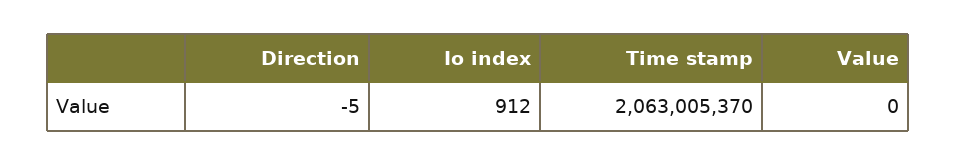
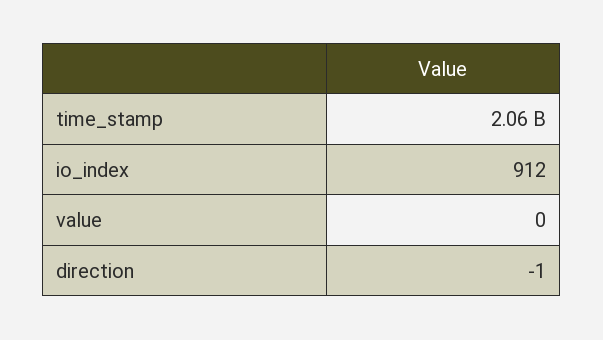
Direction: -5 -> -1

